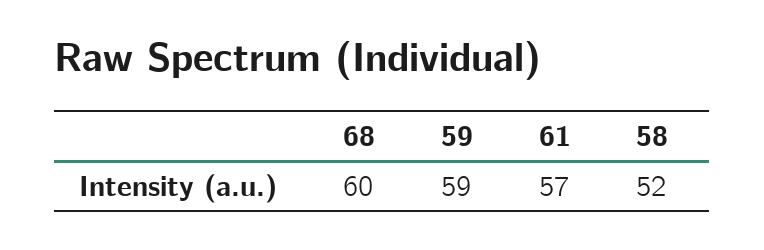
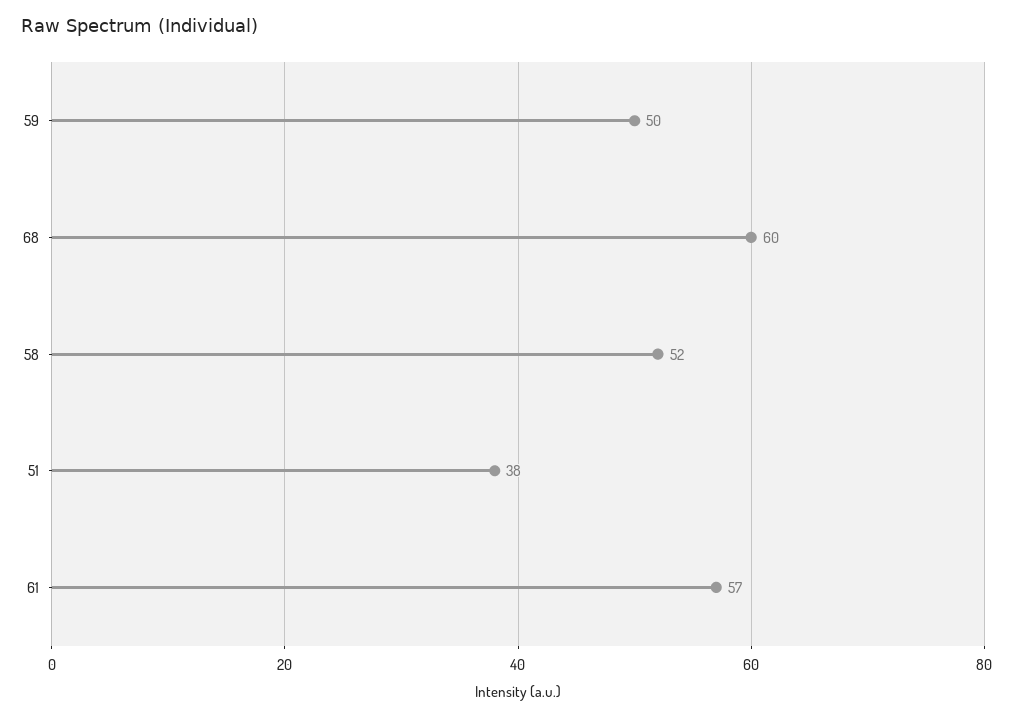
59: 59 -> 50
51: none -> 38

